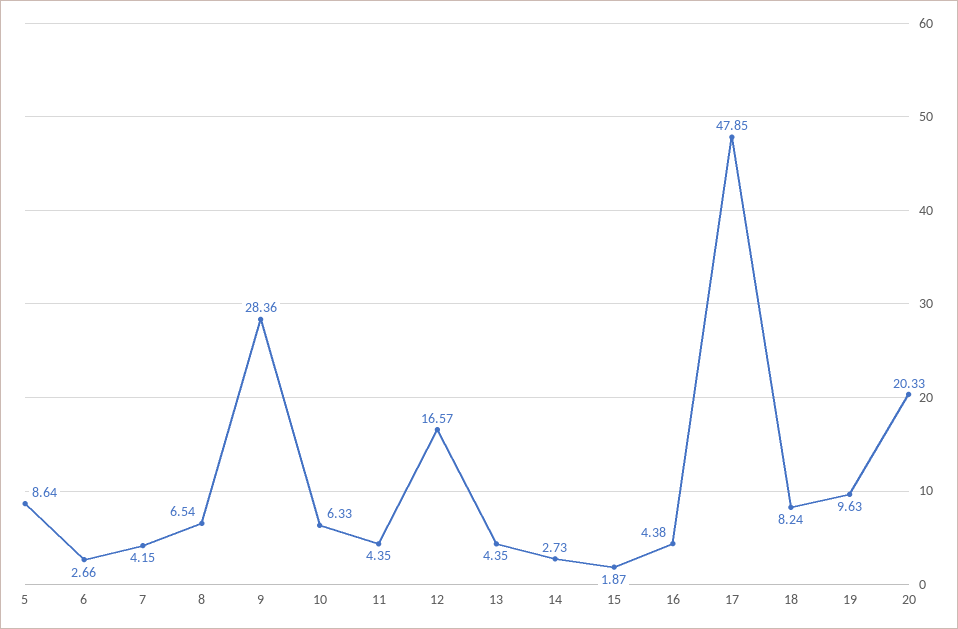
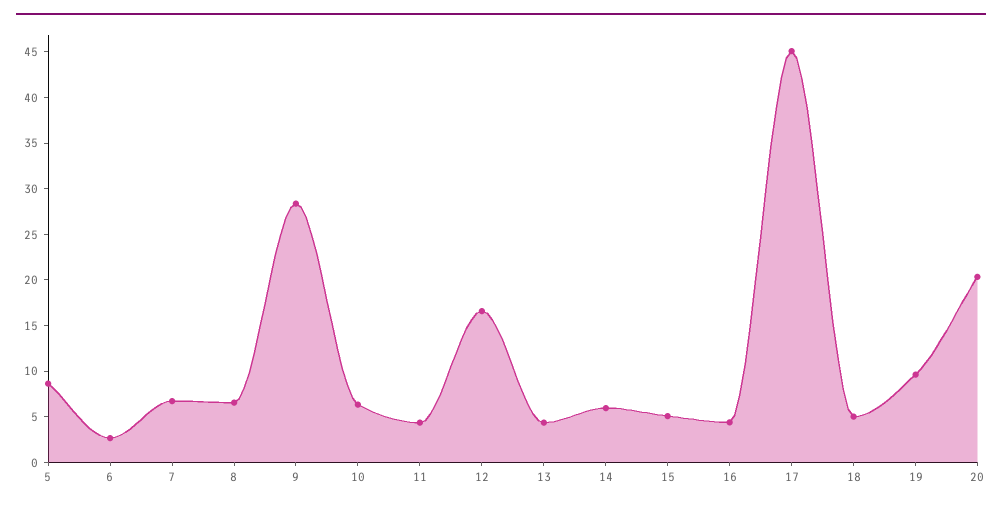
7: 4.15 -> 7
14: 2.73 -> 6
15: 1.87 -> 5
17: 47.85 -> 45
18: 8.24 -> 5

